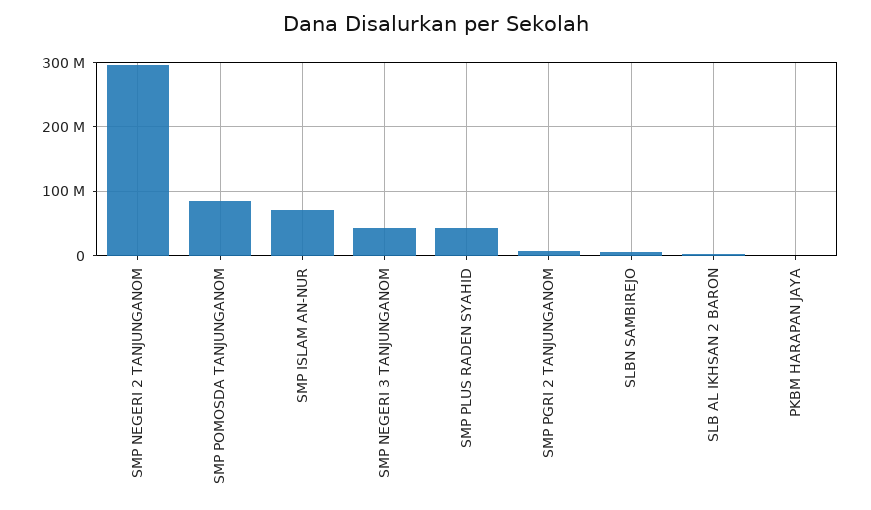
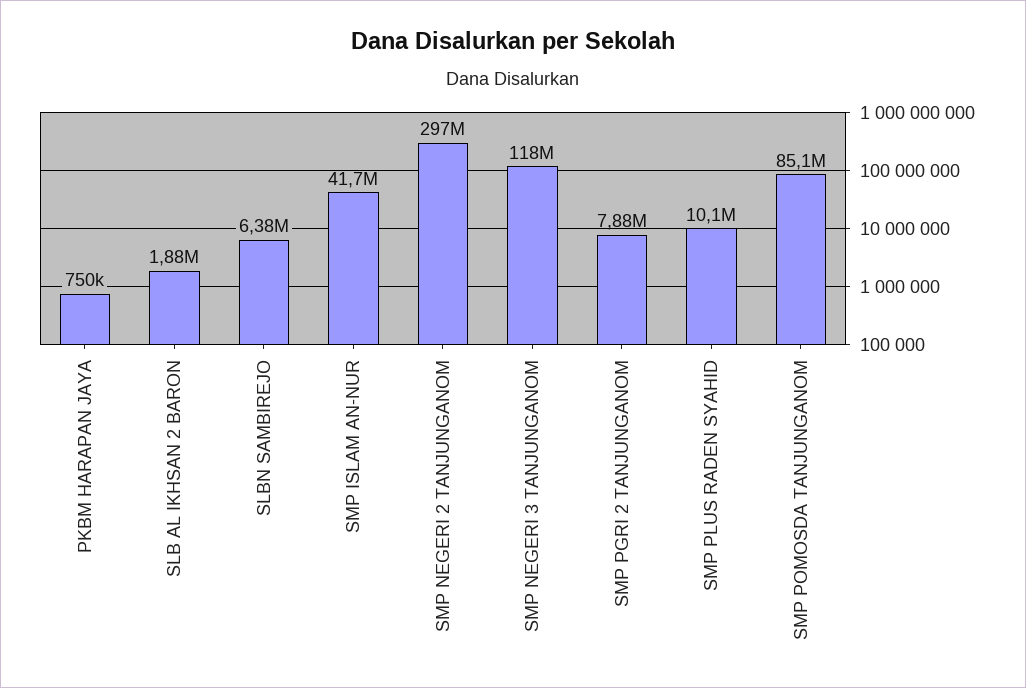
SMP ISLAM AN-NUR: 70000000 -> 41700000
SMP NEGERI 3 TANJUNGANOM: 40000000 -> 118000000
SMP PLUS RADEN SYAHID: 40000000 -> 10100000

